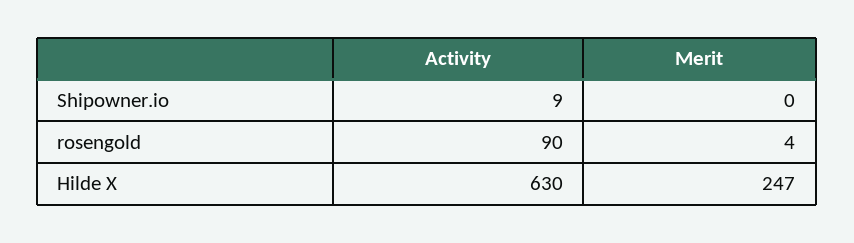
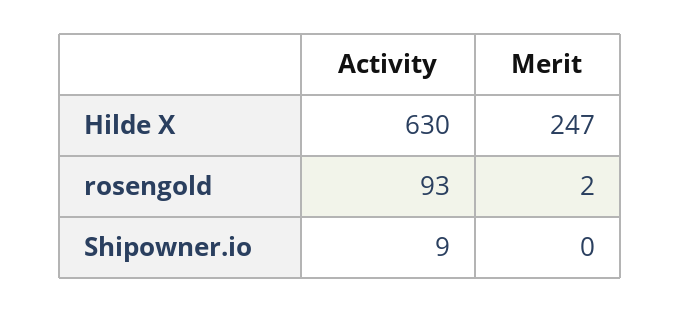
Activity, rosengold: 90 -> 93
Merit, rosengold: 4 -> 2

